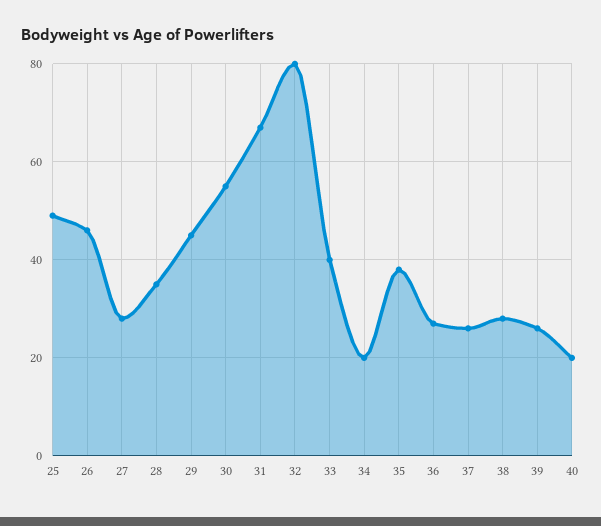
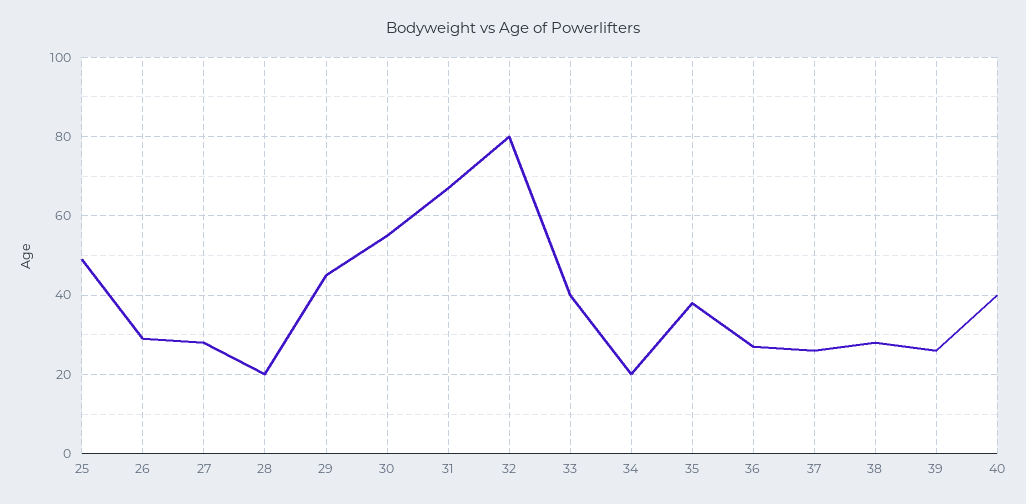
26: 45 -> 30
28: 35 -> 20
40: 20 -> 40

